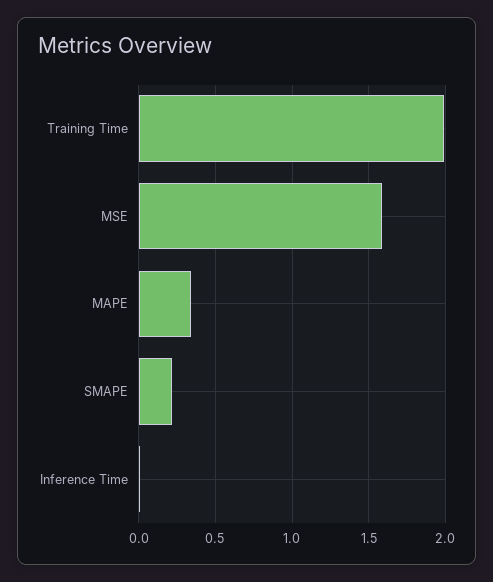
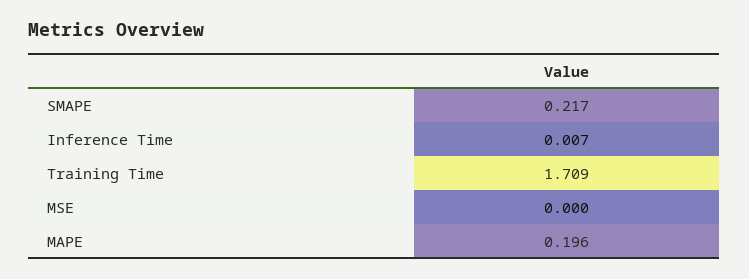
Training Time: 2 -> 1.709
MSE: 1.6 -> 0
MAPE: 0.35 -> 0.196

